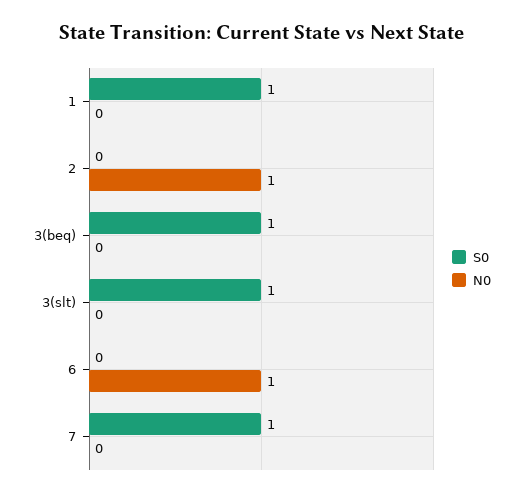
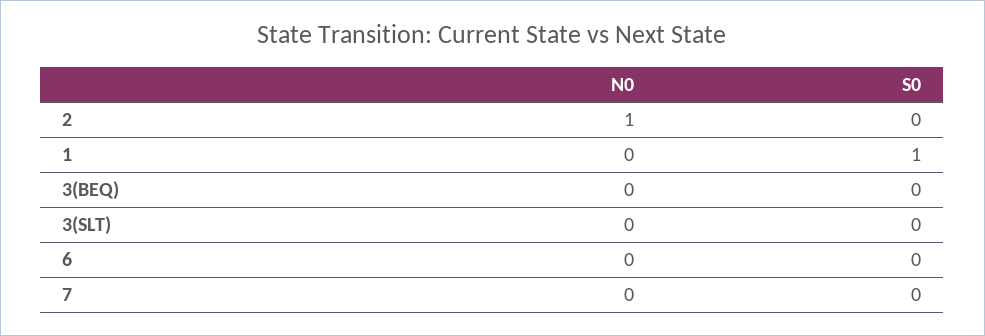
S0, 3(beq): 1 -> 0
S0, 3(slt): 1 -> 0
N0, 6: 1 -> 0
S0, 7: 1 -> 0

